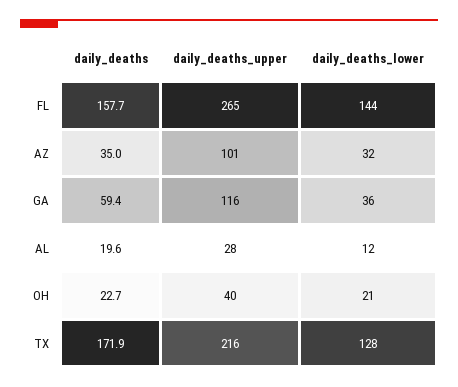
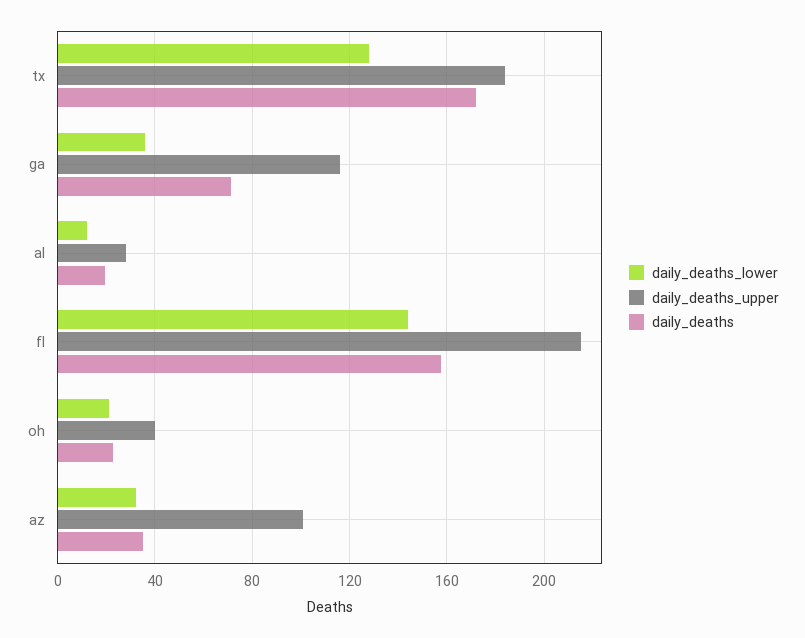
daily_deaths_upper, FL: 265 -> 215
daily_deaths, GA: 59.4 -> 70
daily_deaths_upper, TX: 216 -> 185

